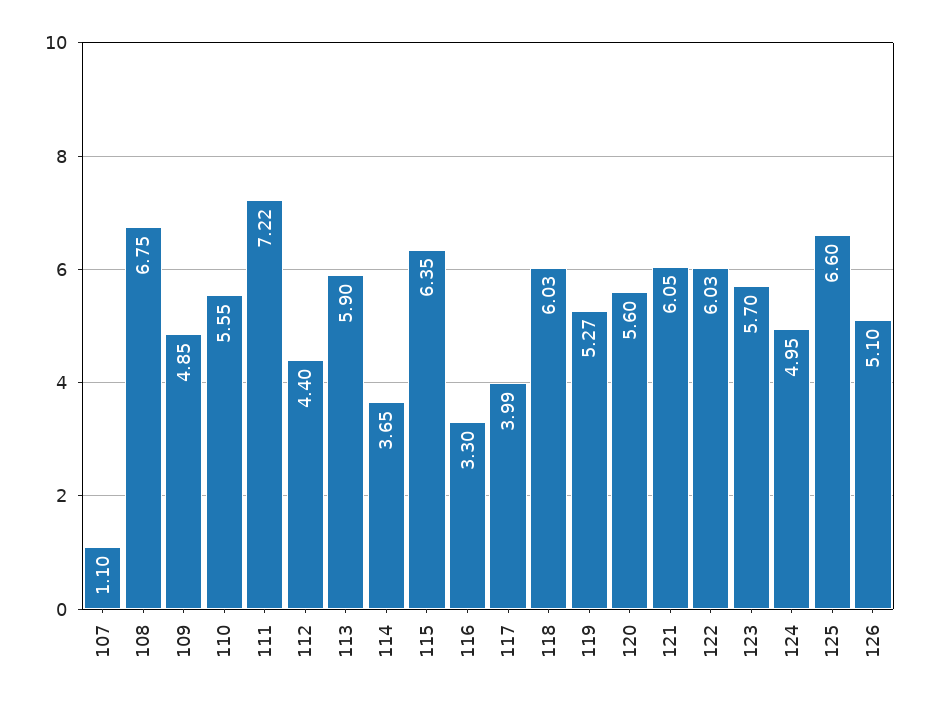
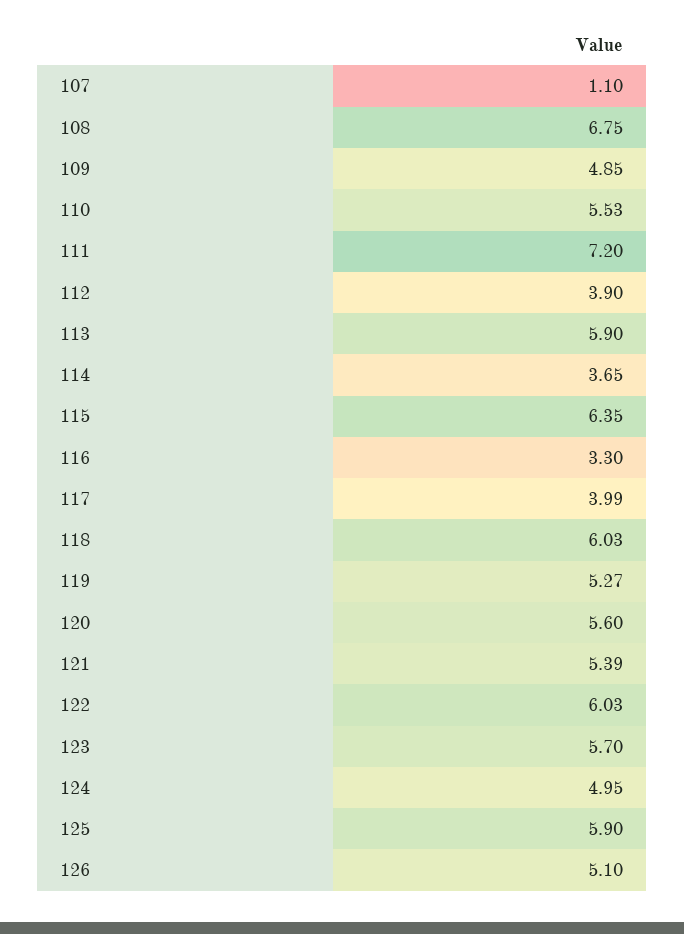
110: 5.55 -> 5.53
111: 7.22 -> 7.2
112: 4.4 -> 3.9
121: 6.05 -> 5.39
125: 6.6 -> 5.9

